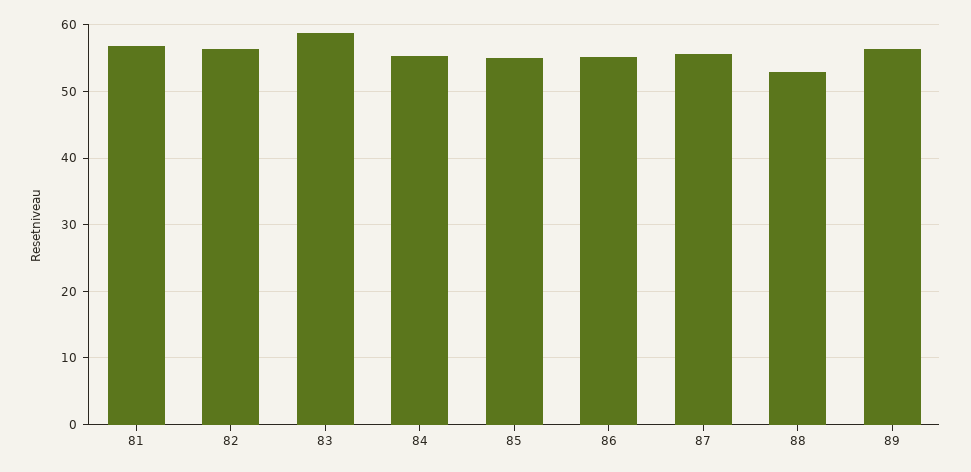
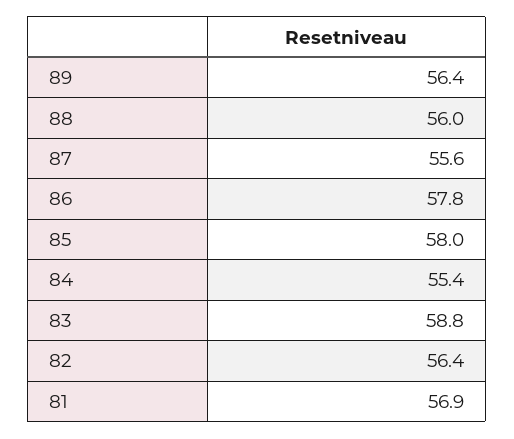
85: 55 -> 58
86: 55 -> 57.8
88: 53 -> 56

